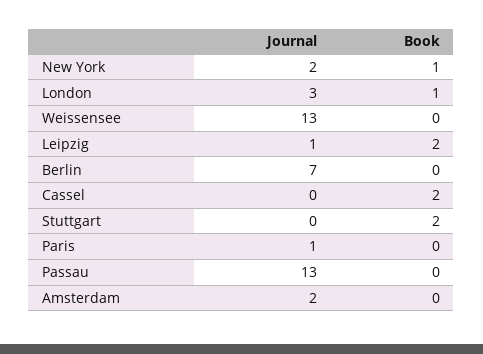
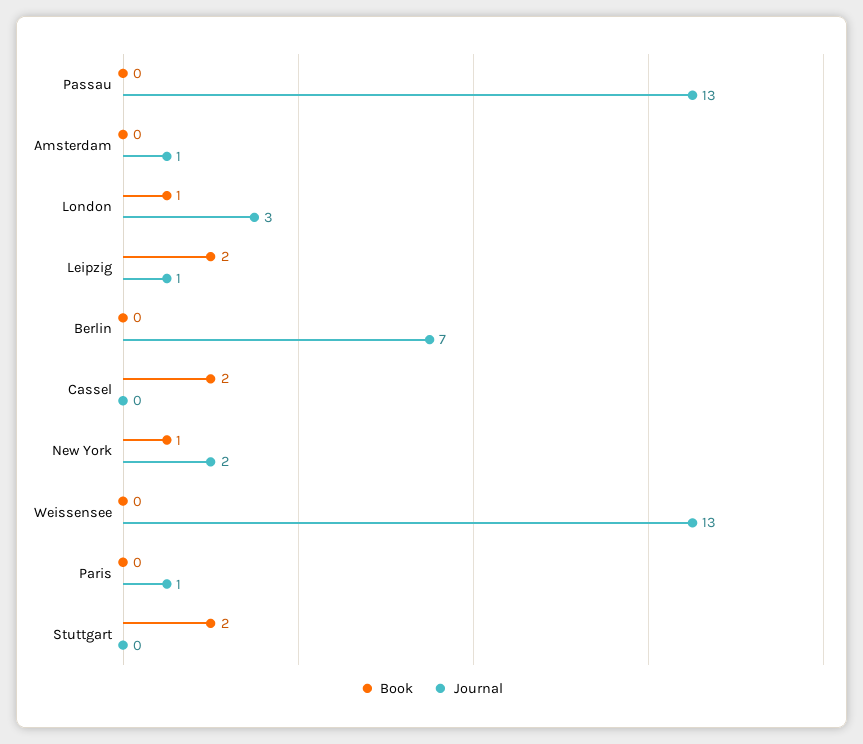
Journal, Amsterdam: 2 -> 1

